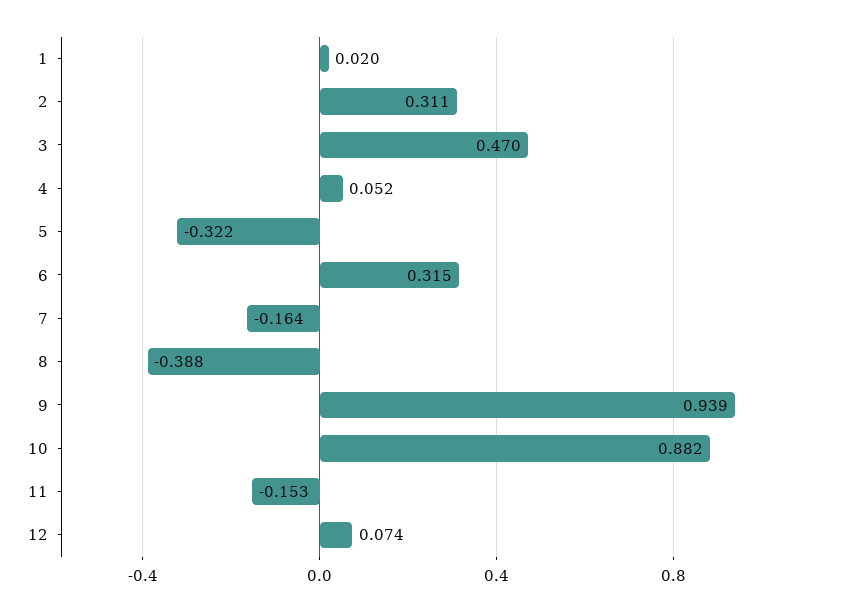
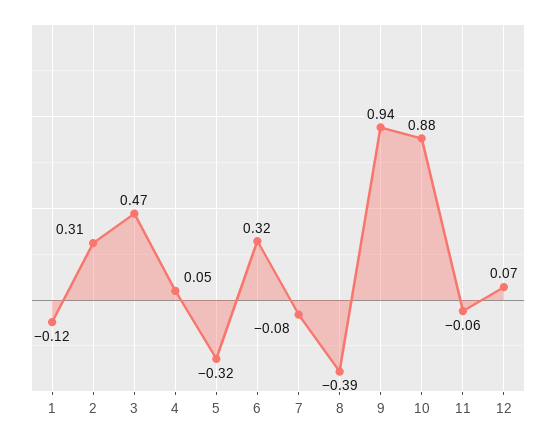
1: 0.02 -> -0.12
7: -0.164 -> -0.08
11: -0.153 -> -0.06

